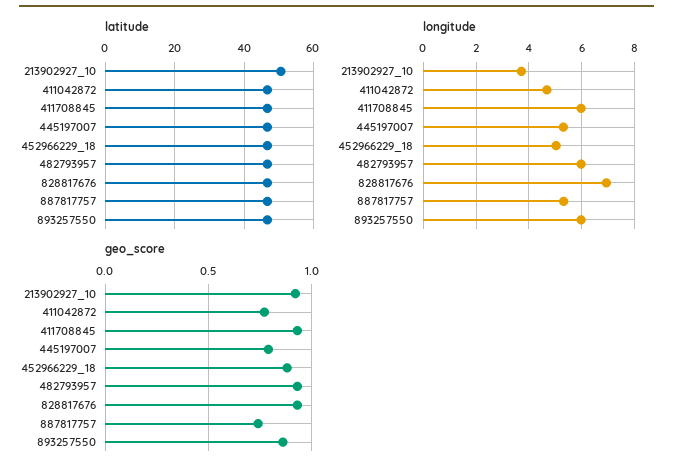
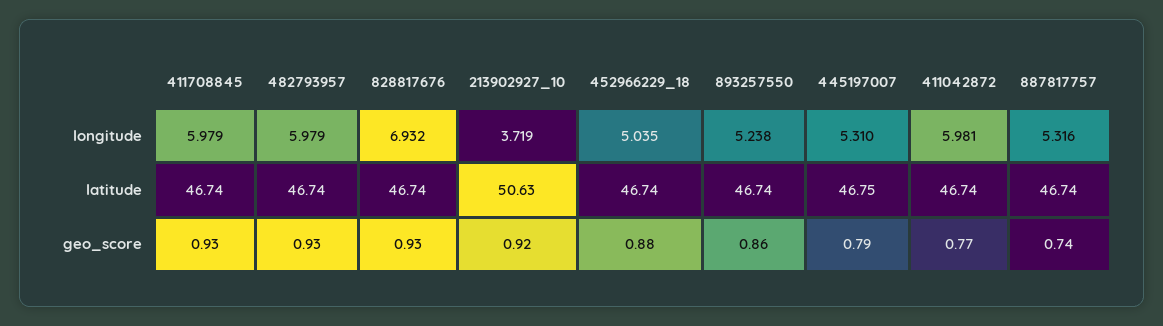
longitude, 411042872: 4.75 -> 5.981
longitude, 893257550: 6 -> 5.238

